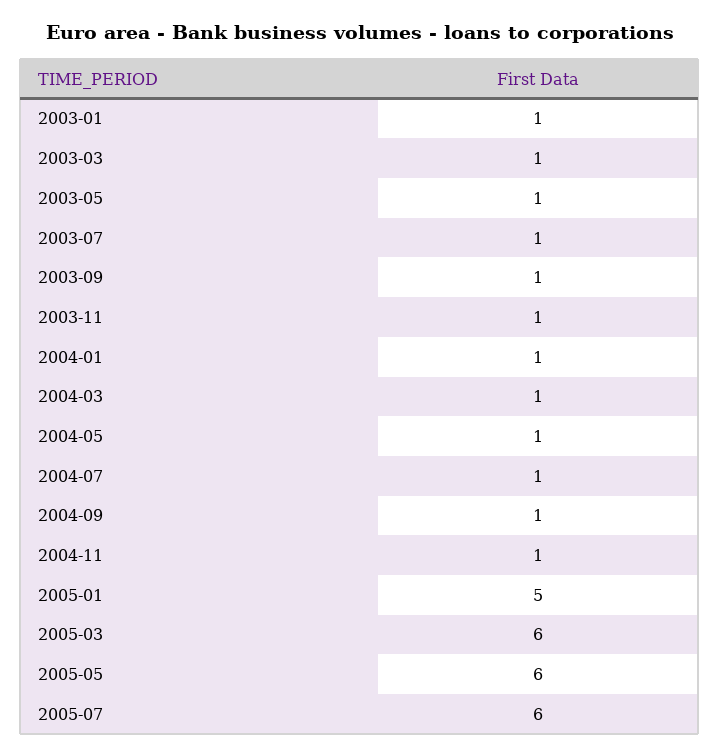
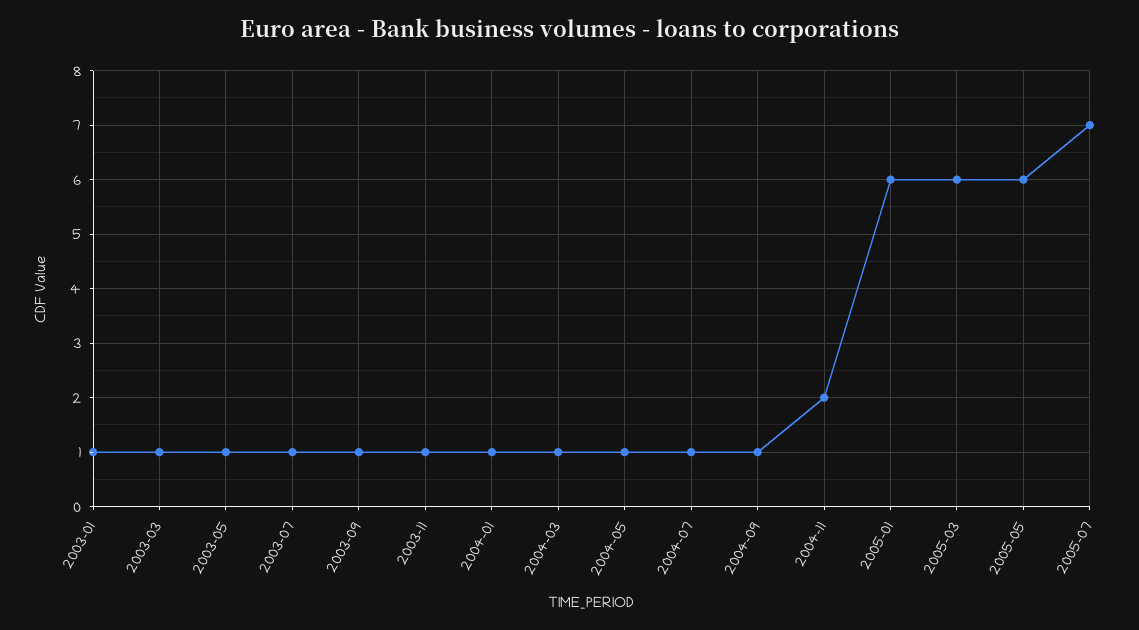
2004-11: 1 -> 2
2005-01: 5 -> 6
2005-07: 6 -> 7

